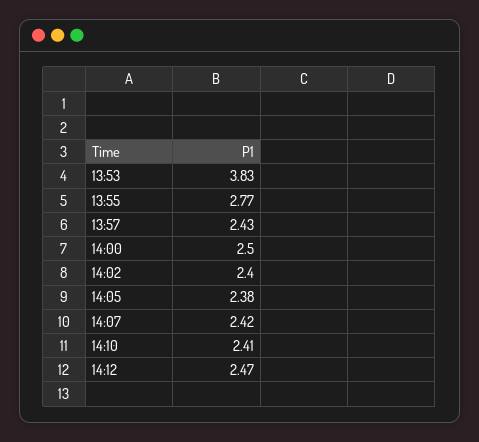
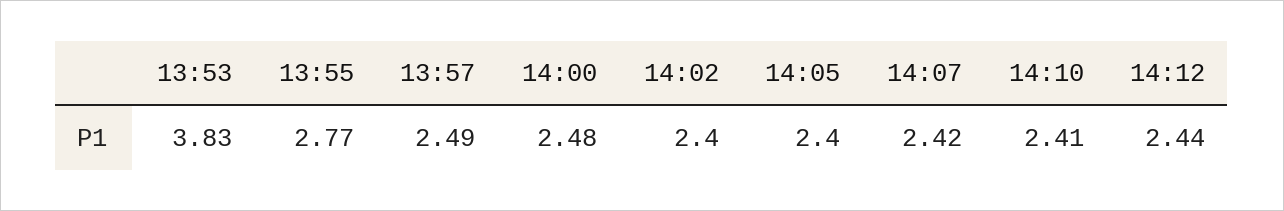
13:57: 2.43 -> 2.49
14:00: 2.5 -> 2.48
14:05: 2.38 -> 2.4
14:12: 2.47 -> 2.44

